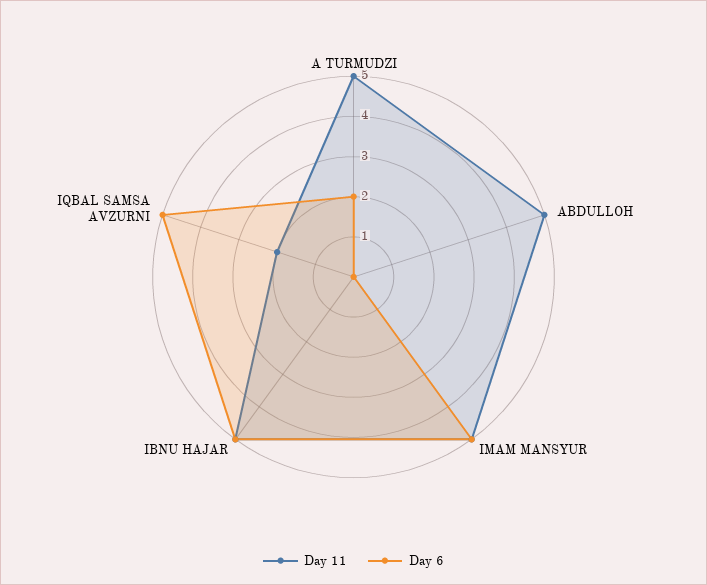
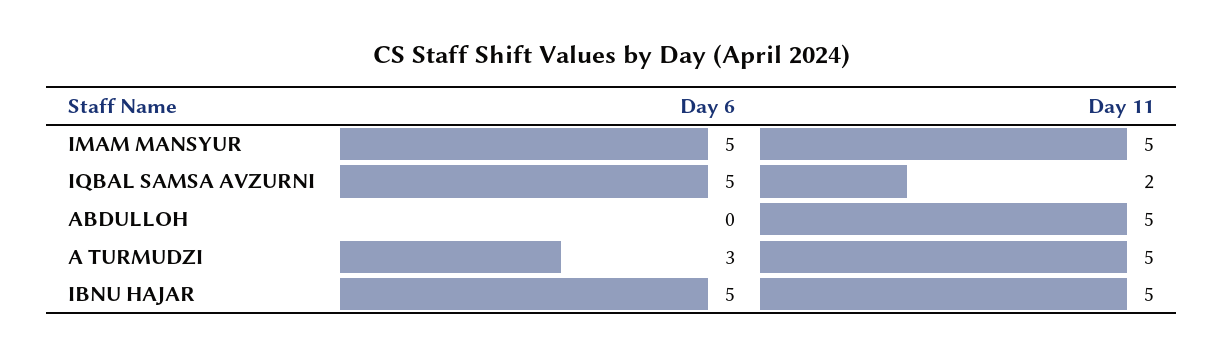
Day 6, A TURMUDZI: 2 -> 3

